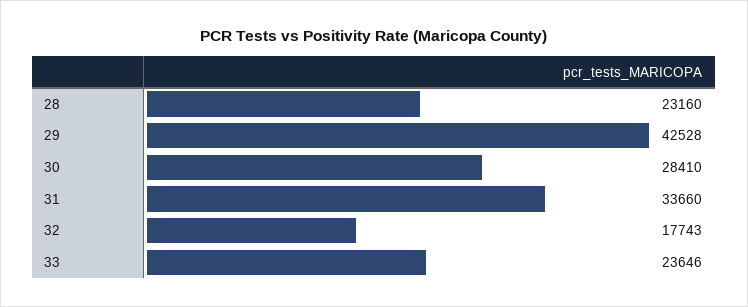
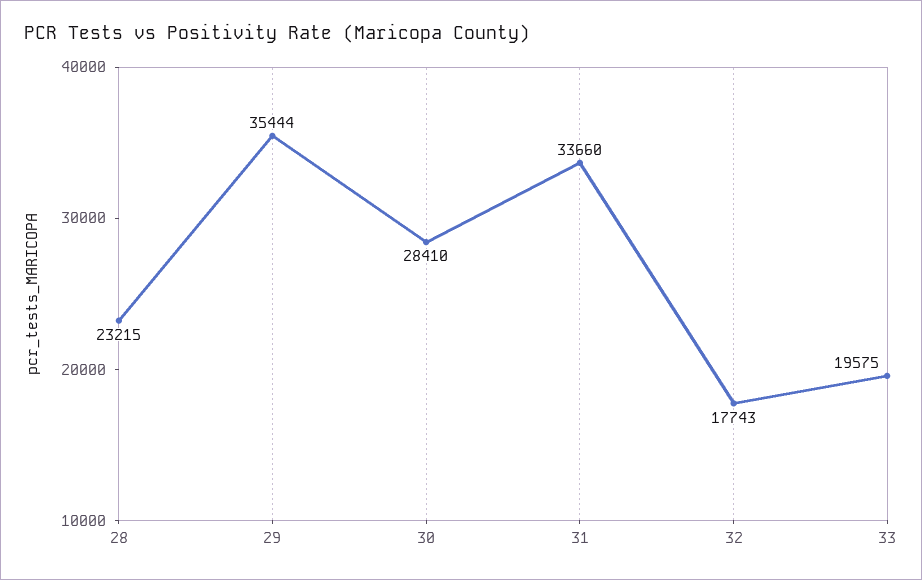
28: 23160 -> 23215
29: 42528 -> 35444
33: 23646 -> 19575

